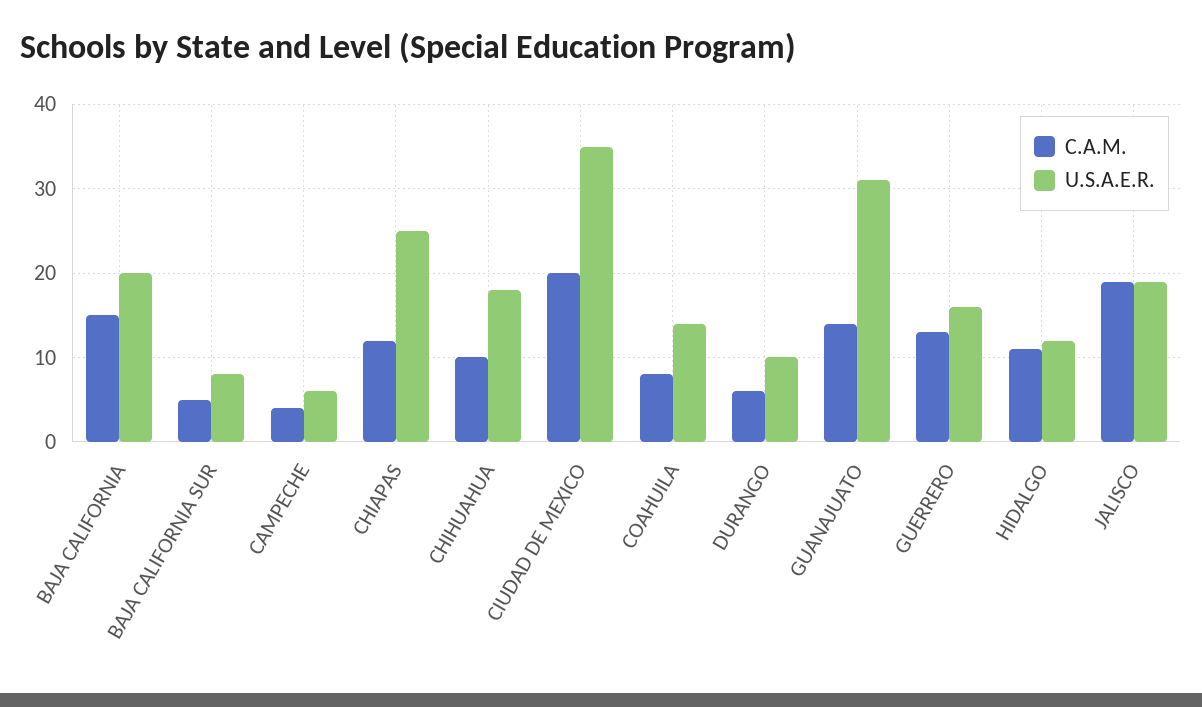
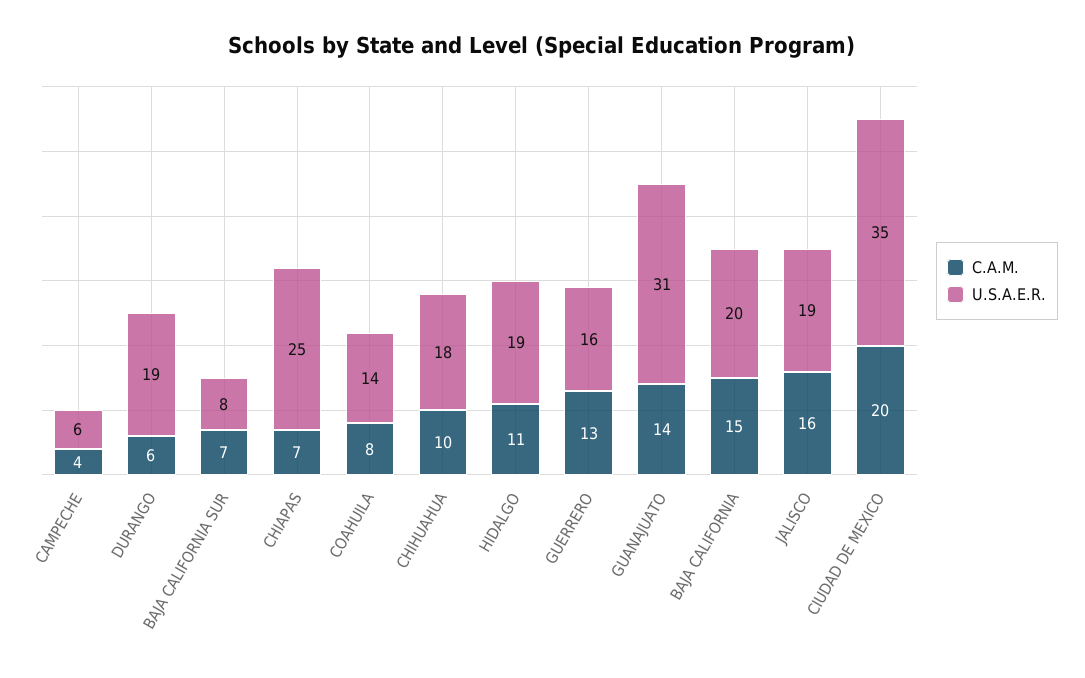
C.A.M., BAJA CALIFORNIA SUR: 5 -> 7
C.A.M., CHIAPAS: 12 -> 7
U.S.A.E.R., DURANGO: 10 -> 19
U.S.A.E.R., HIDALGO: 12 -> 19
C.A.M., JALISCO: 19 -> 16

